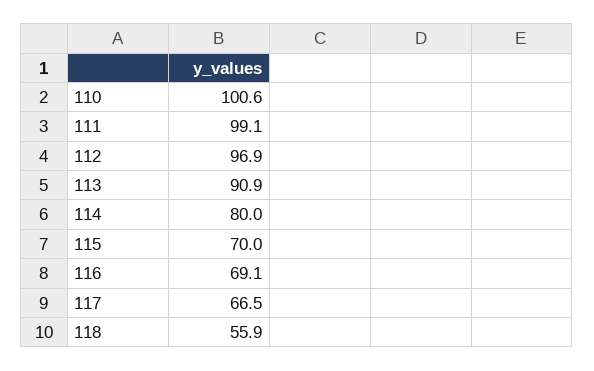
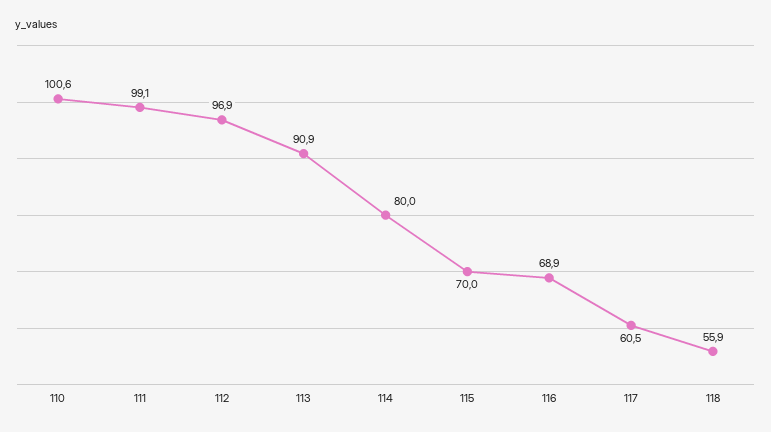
116: 69.1 -> 68.9
117: 66.5 -> 60.5

